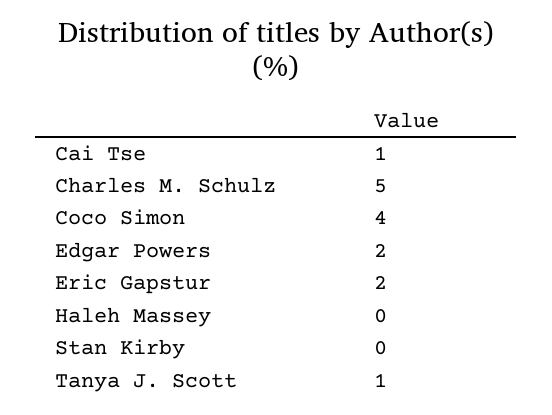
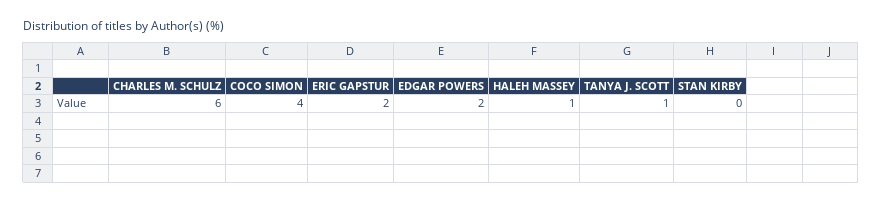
Cai Tse: 1 -> none
Charles M. Schulz: 5 -> 6
Haleh Massey: 0 -> 1

